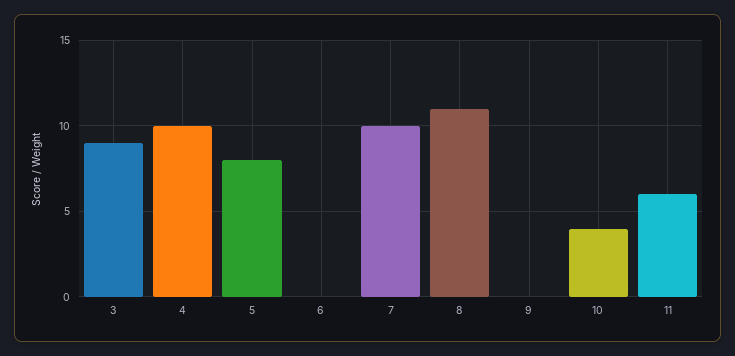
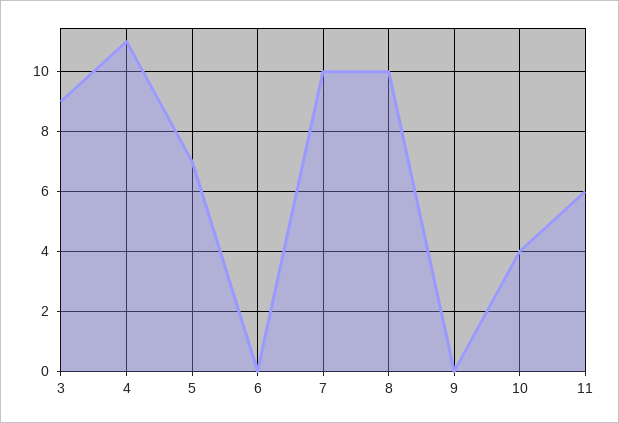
4: 10 -> 11
5: 8 -> 7
8: 11 -> 10

